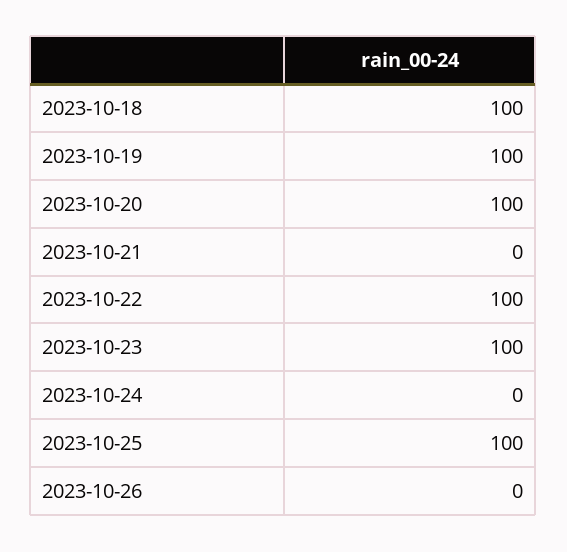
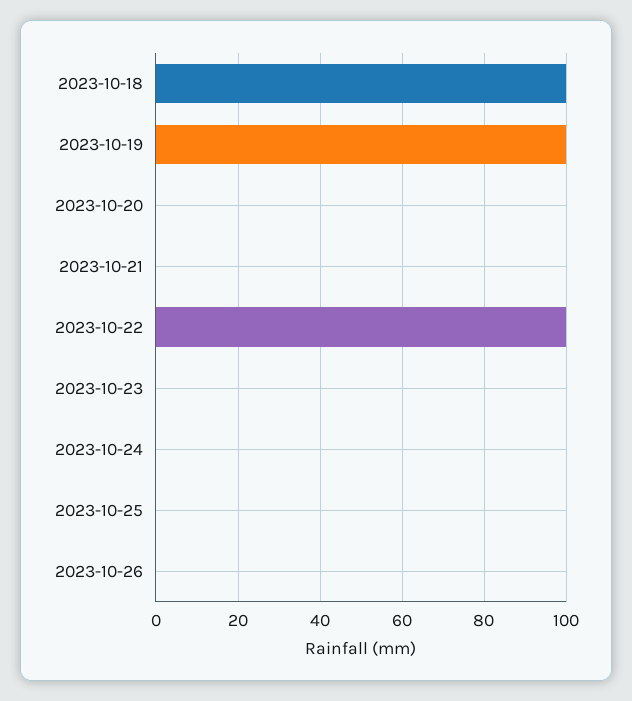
2023-10-20: 100 -> 0
2023-10-23: 100 -> 0
2023-10-25: 100 -> 0

